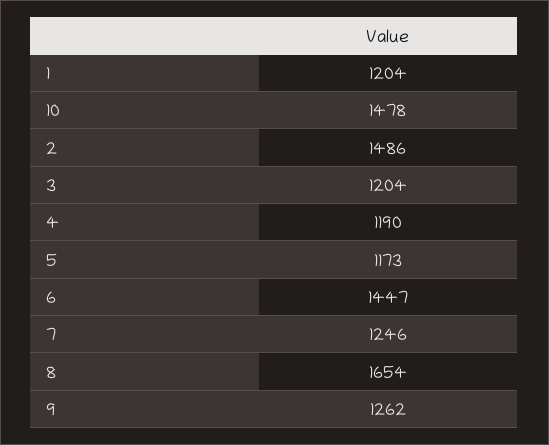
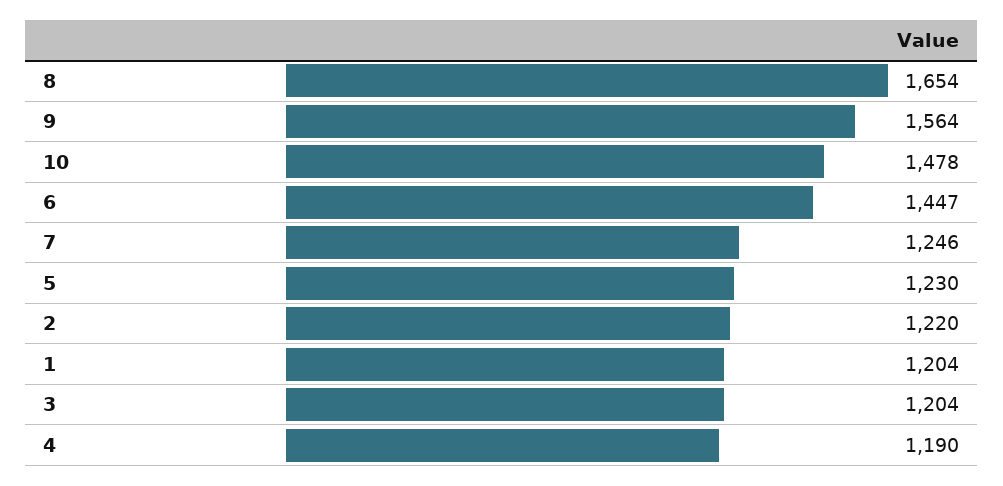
2: 1486 -> 1220
5: 1173 -> 1230
9: 1262 -> 1564

